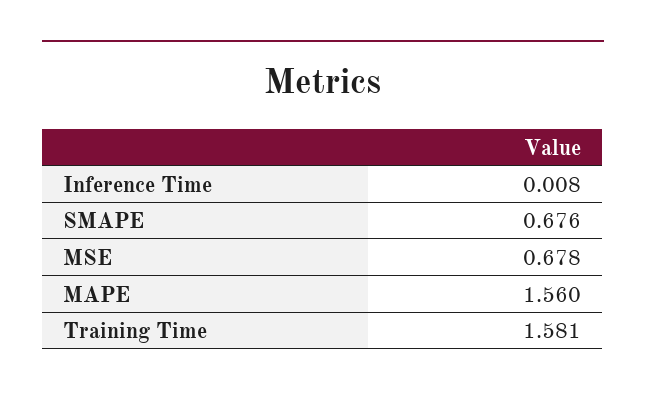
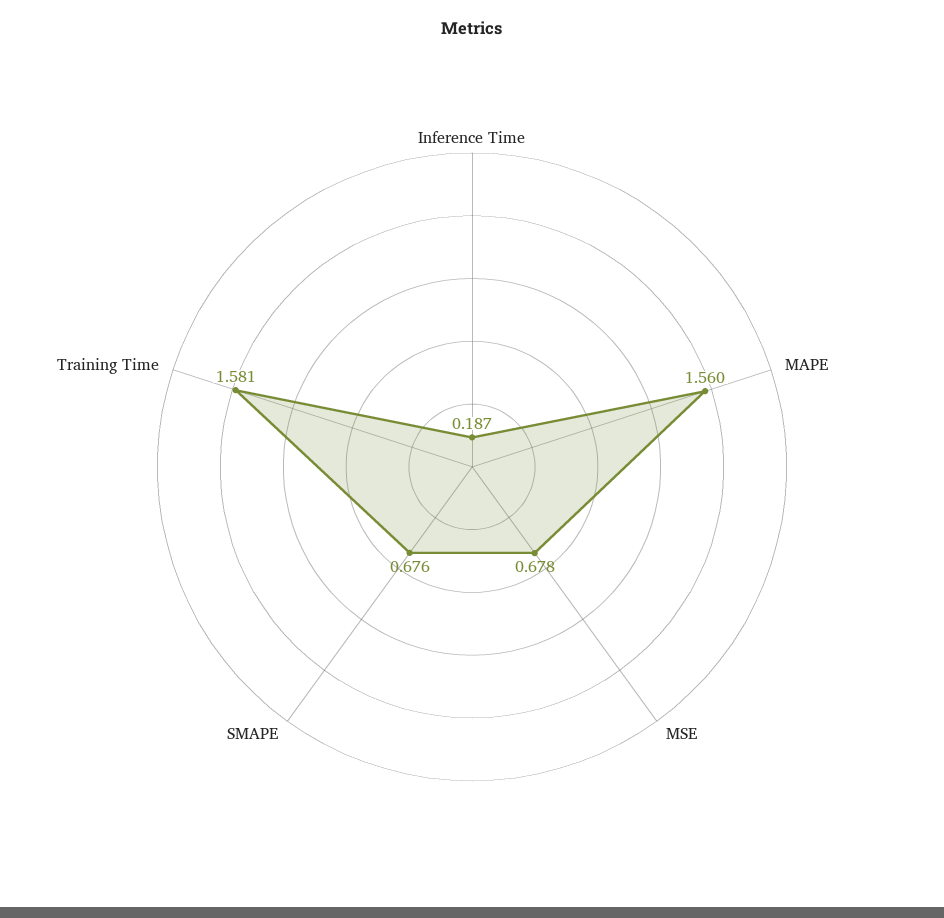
Inference Time: 0.008 -> 0.187

